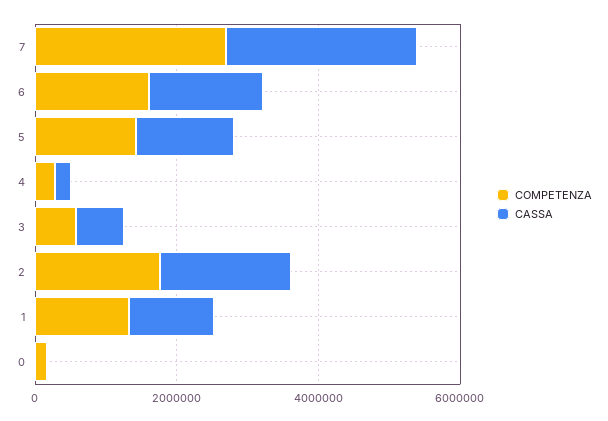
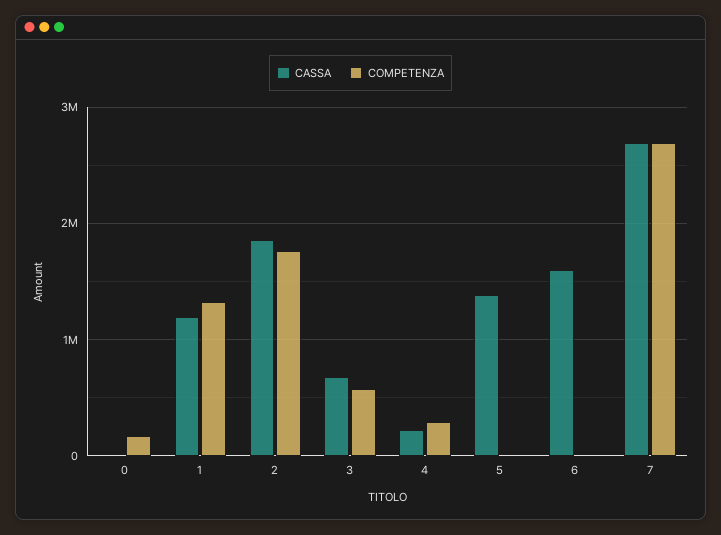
COMPETENZA, 6: 1500000 -> 0
COMPETENZA, 5: 1500000 -> 0

